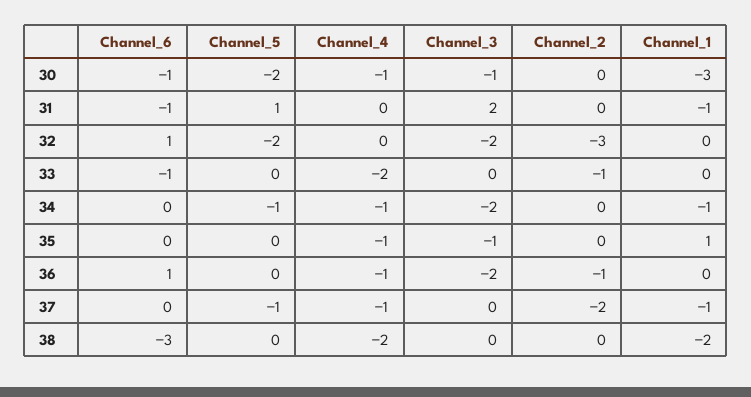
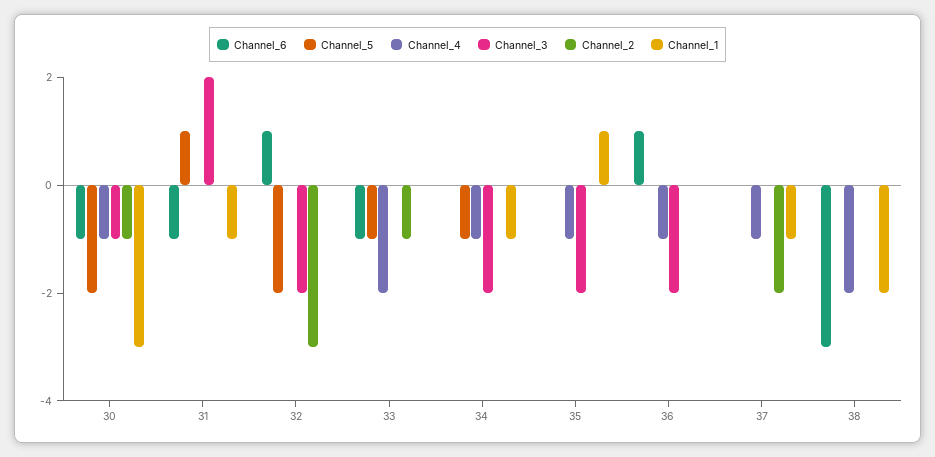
Channel_2, 30: 0 -> -1
Channel_5, 33: 0 -> -1
Channel_3, 35: -1 -> -2
Channel_2, 36: -1 -> 0
Channel_5, 37: -1 -> 0

